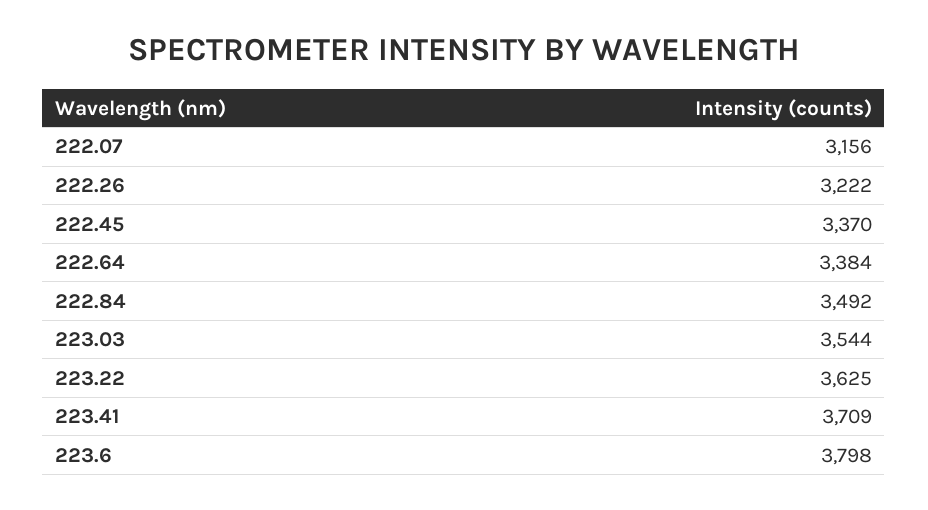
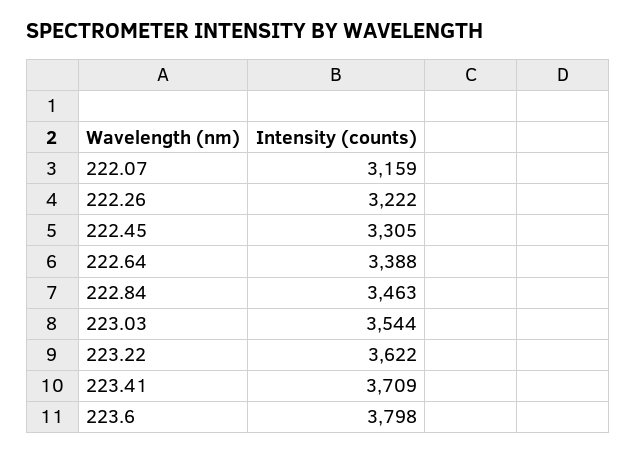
222.07: 3156 -> 3159
222.45: 3370 -> 3305
222.64: 3384 -> 3388
222.84: 3492 -> 3463
223.22: 3625 -> 3622

